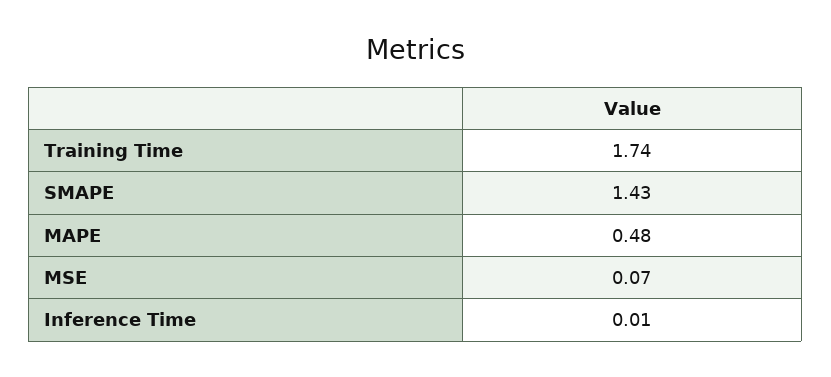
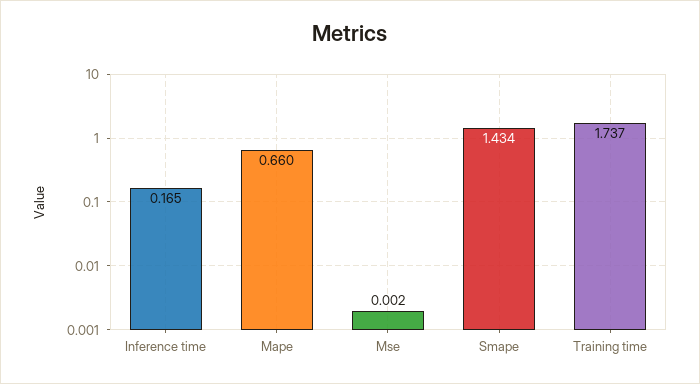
MAPE: 0.48 -> 0.66
MSE: 0.07 -> 0.002
Inference Time: 0.01 -> 0.165

